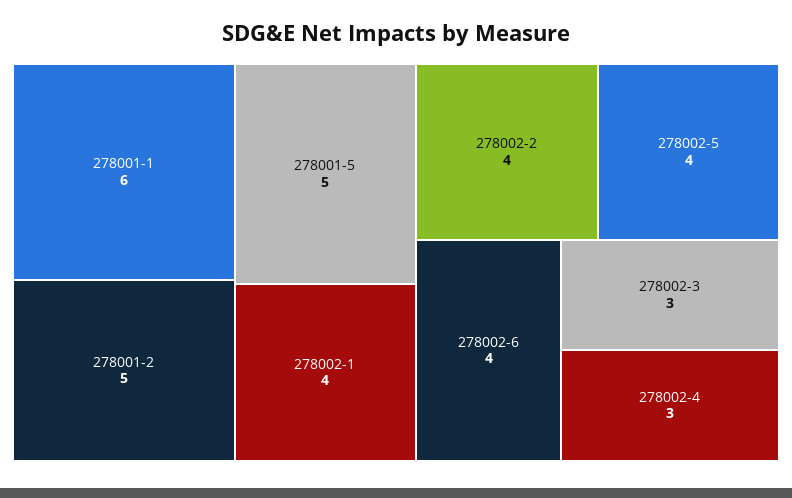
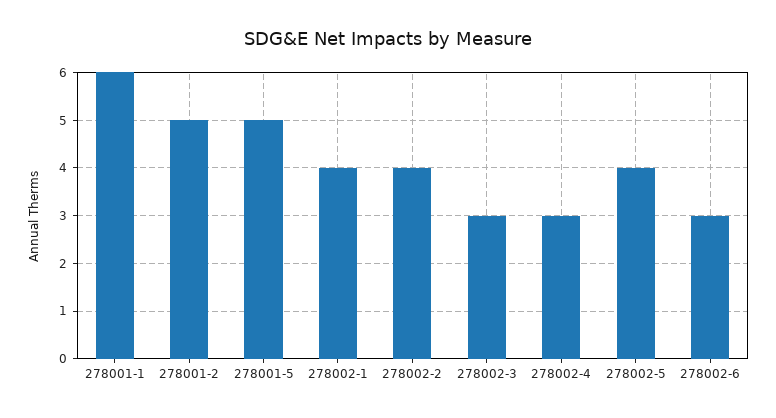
278002-6: 4 -> 3

